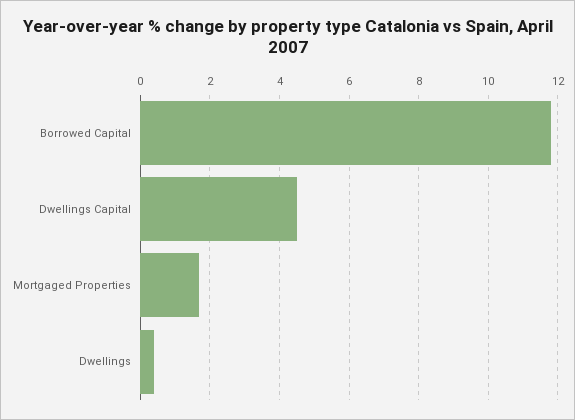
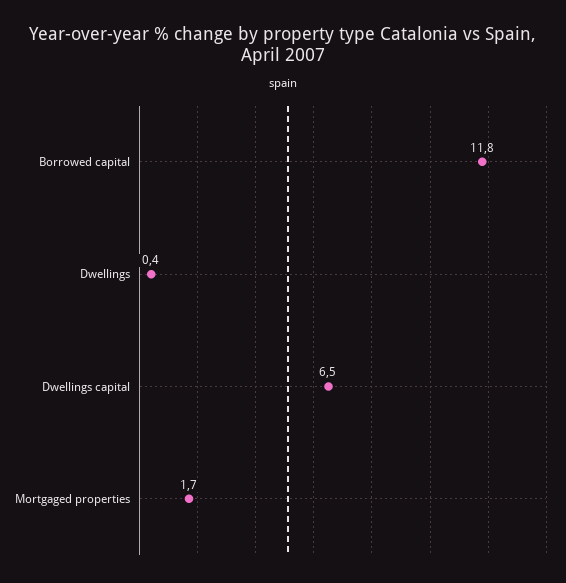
Dwellings Capital: 4.5 -> 6.5

